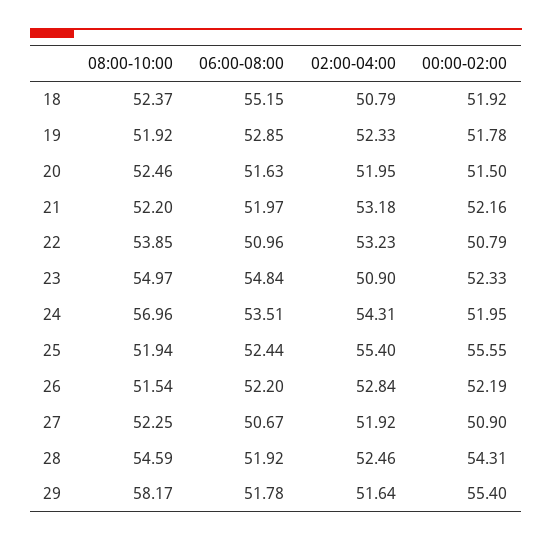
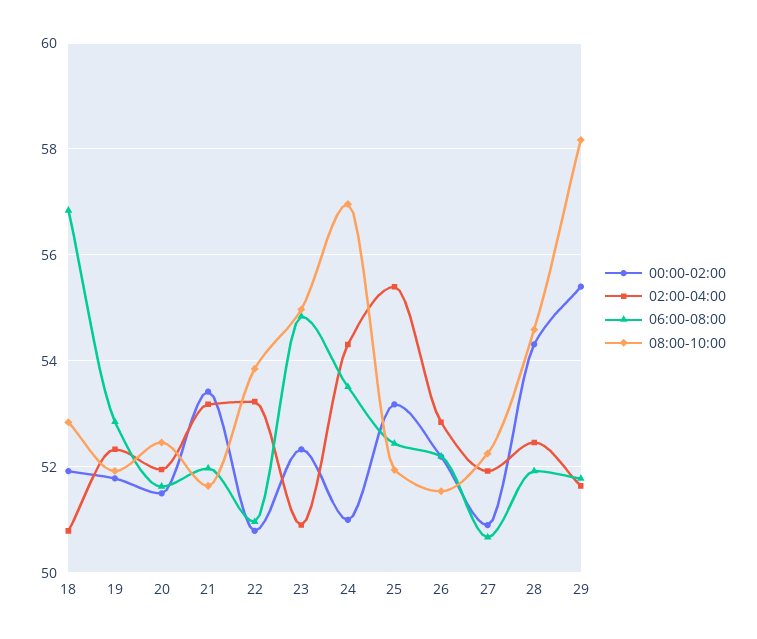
08:00-10:00, 18: 52.37 -> 52.8
06:00-08:00, 18: 55.15 -> 56.8
08:00-10:00, 21: 52.2 -> 51.6
00:00-02:00, 21: 52.16 -> 53.4
00:00-02:00, 24: 51.95 -> 51
00:00-02:00, 25: 55.55 -> 53.2

